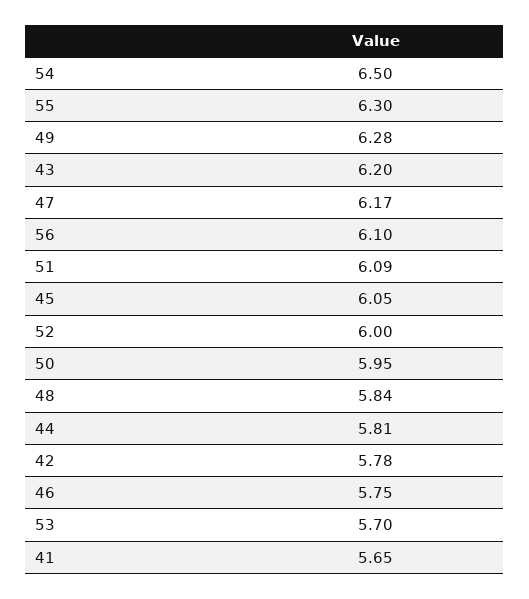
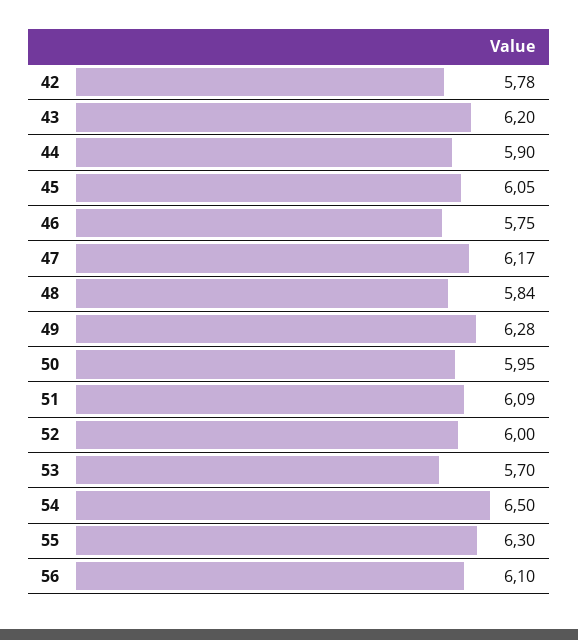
44: 5.81 -> 5.9
41: 5.65 -> none

